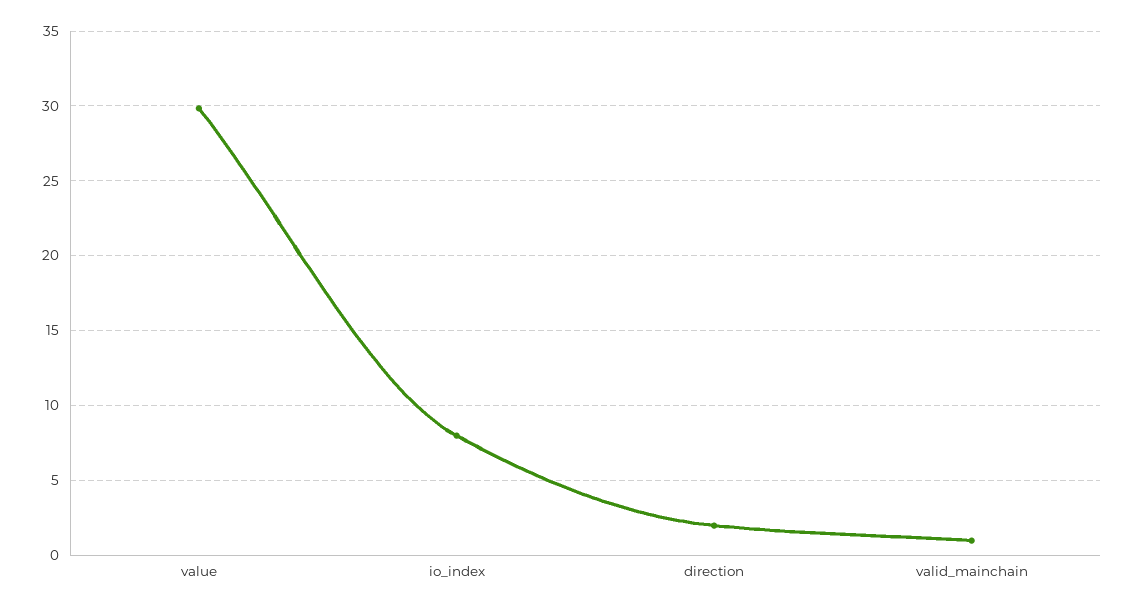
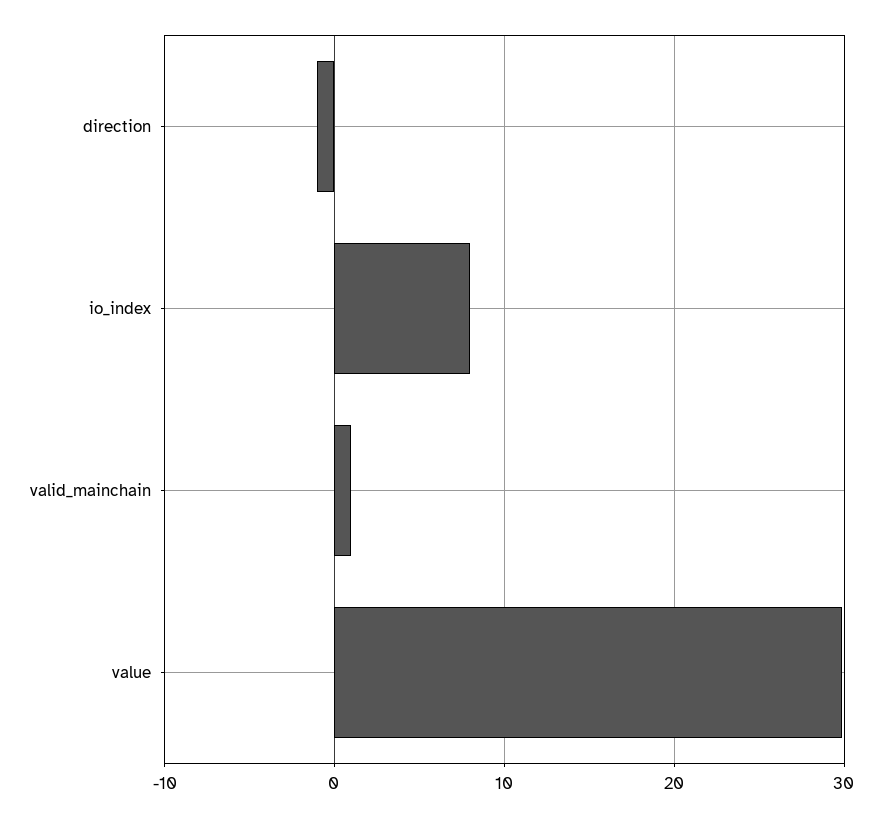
direction: 2 -> -1

